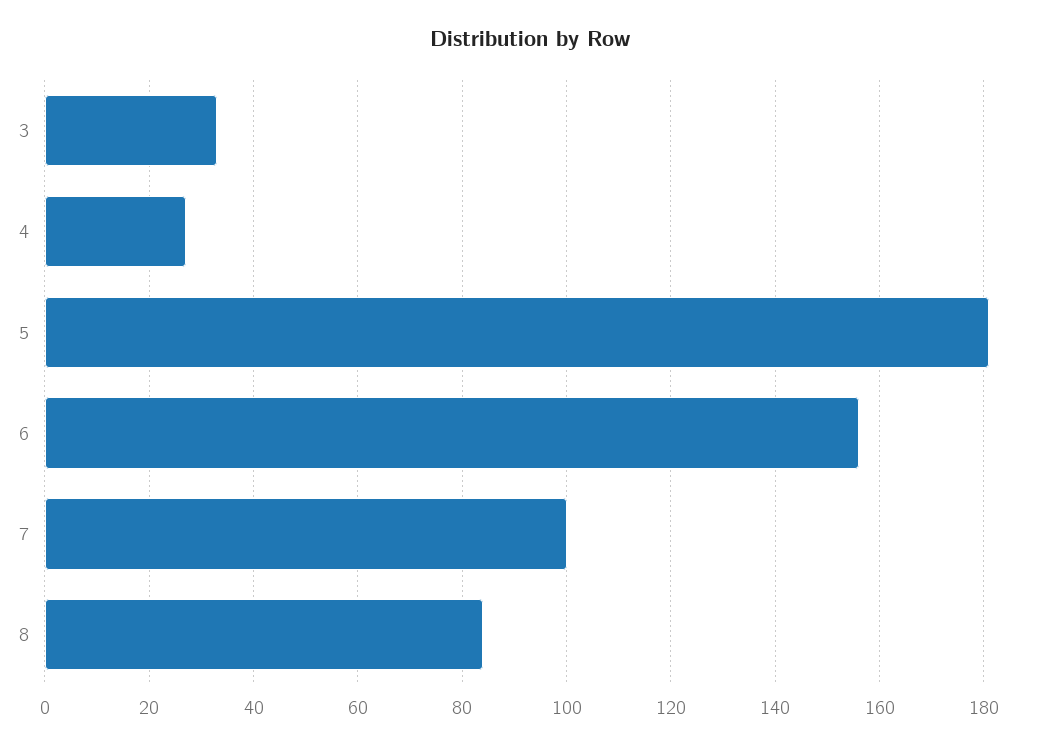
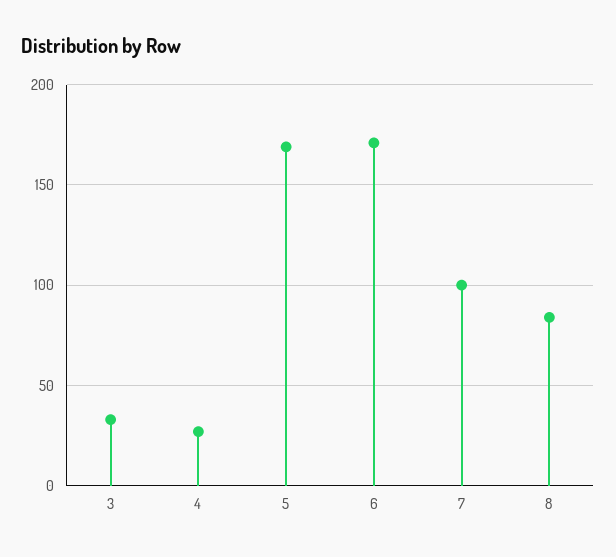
5: 180 -> 170
6: 155 -> 170

